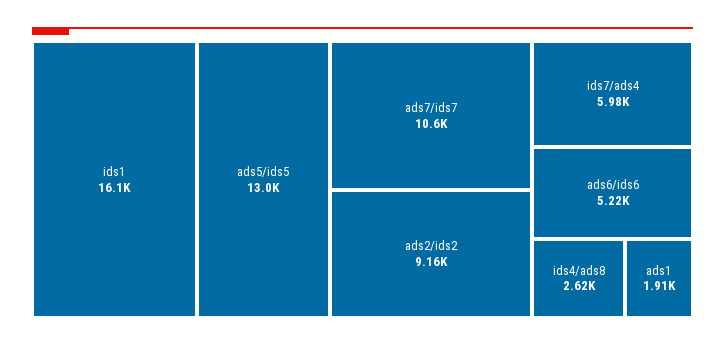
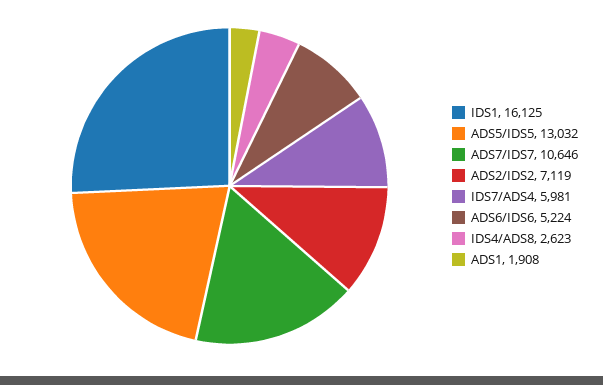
ads2/ids2: 9160 -> 7119

